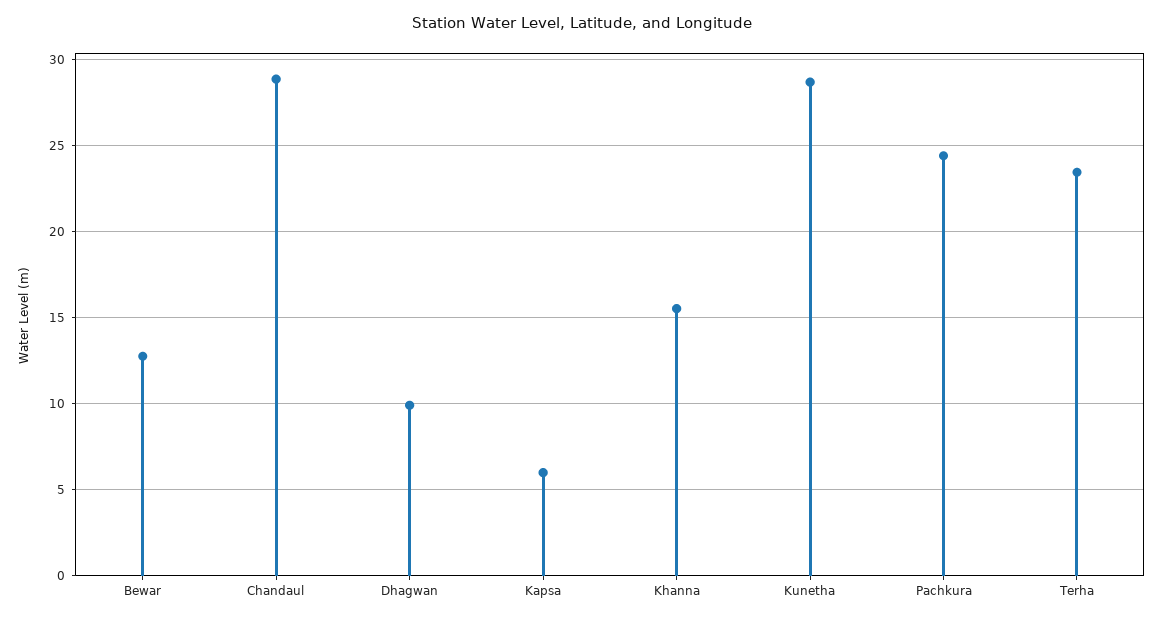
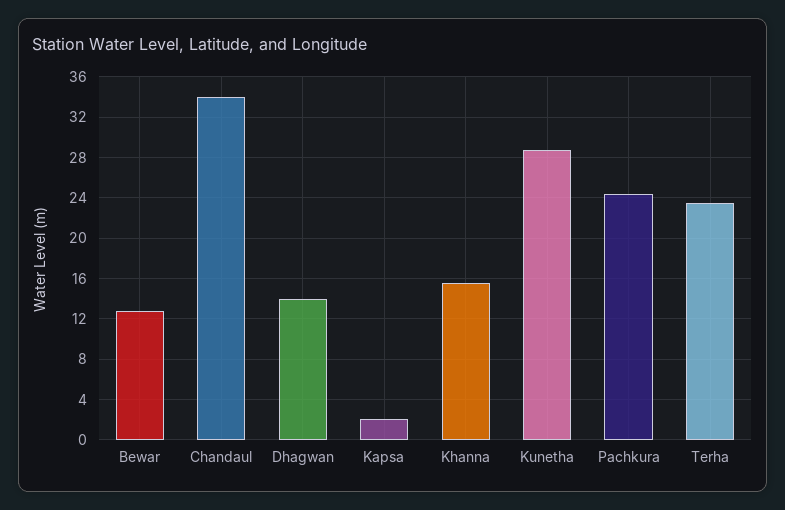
Chandaul: 29 -> 34
Dhagwan: 10 -> 14
Kapsa: 6 -> 2

